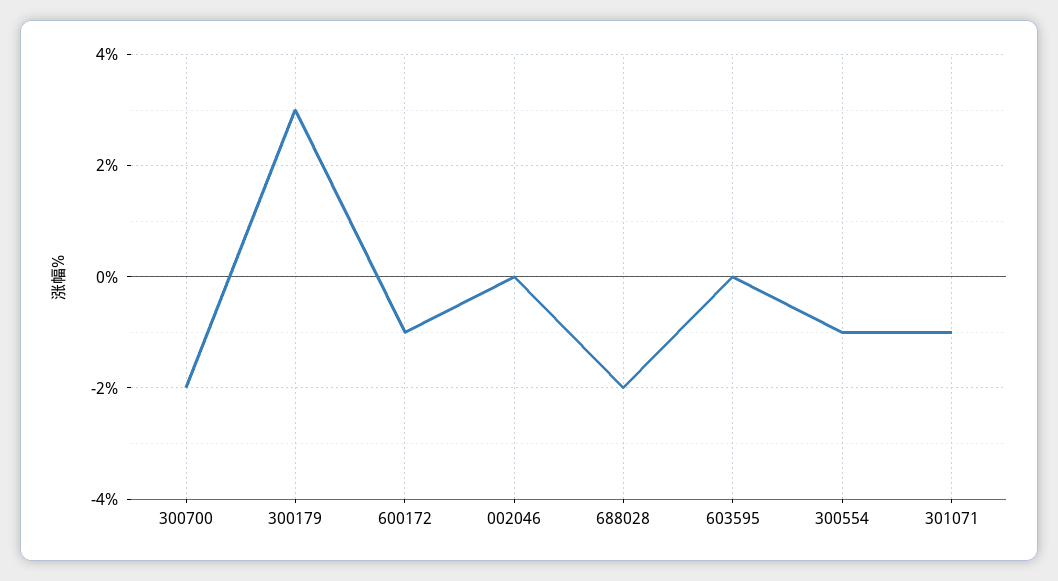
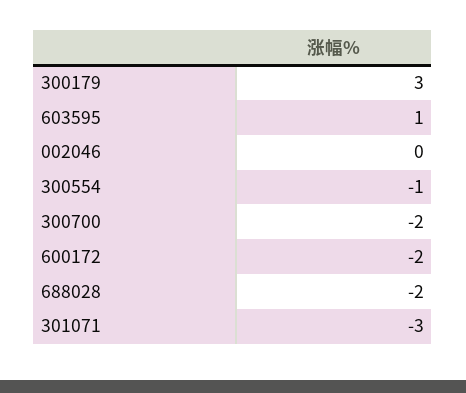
600172: -1 -> -2
603595: 0 -> 1
301071: -1 -> -3

